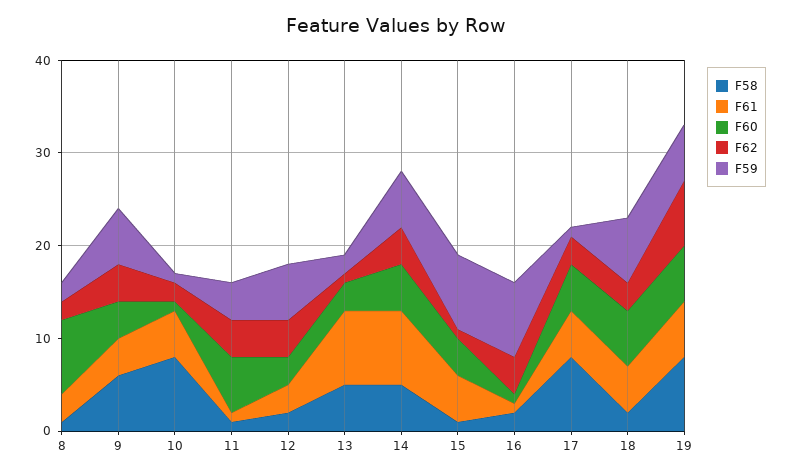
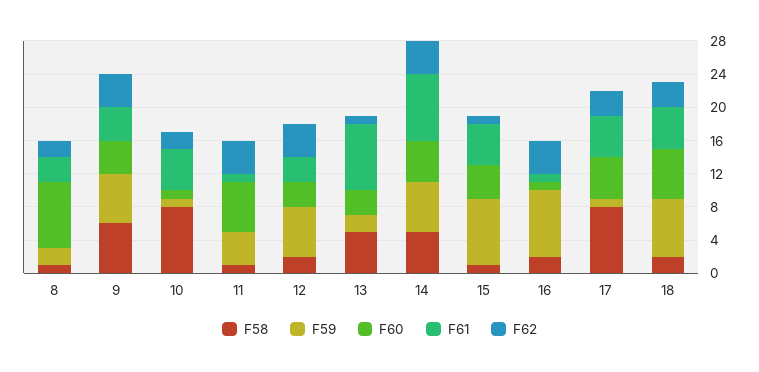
F58, 19: 8 -> none
F61, 19: 6 -> none
F60, 19: 6 -> none
F62, 19: 7 -> none
F59, 19: 6 -> none

